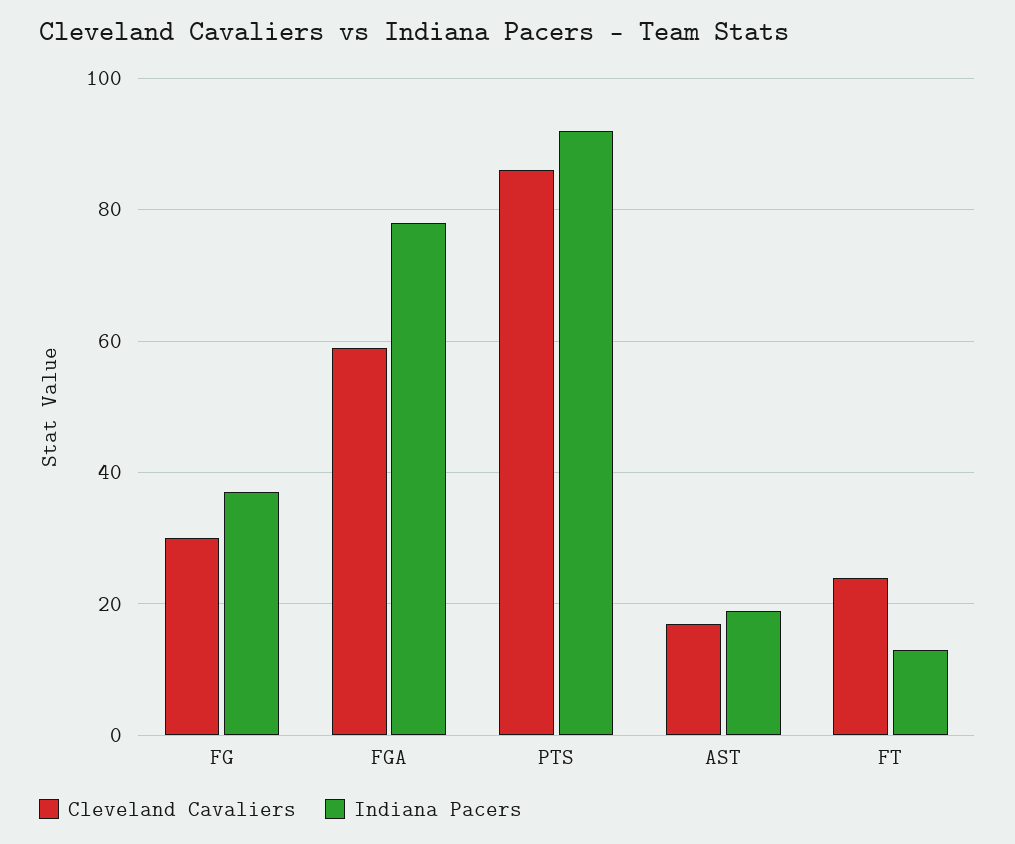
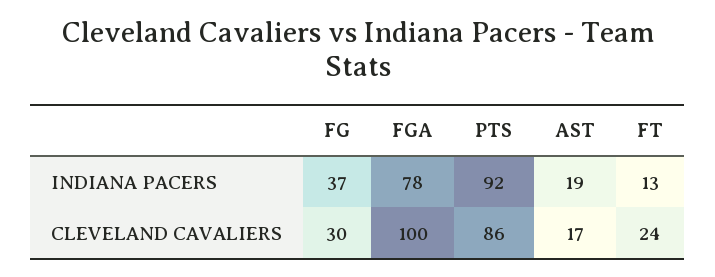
Cleveland Cavaliers, FGA: 60 -> 100

